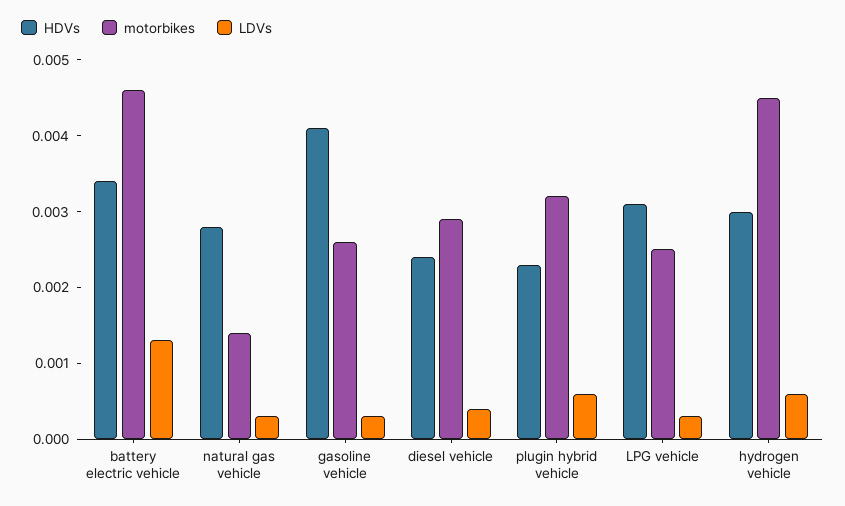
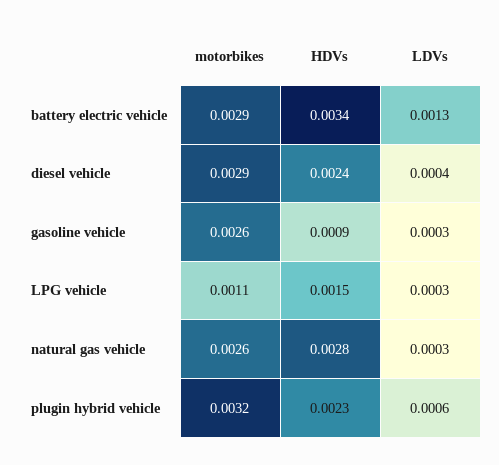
motorbikes, battery electric vehicle: 0.0045 -> 0.0029
motorbikes, natural gas vehicle: 0.0015 -> 0.0026
HDVs, gasoline vehicle: 0.004 -> 0.0009
HDVs, LPG vehicle: 0.003 -> 0.0015
motorbikes, LPG vehicle: 0.0025 -> 0.0011
HDVs, hydrogen vehicle: 0.003 -> none
motorbikes, hydrogen vehicle: 0.0045 -> none
LDVs, hydrogen vehicle: 0.0005 -> none

